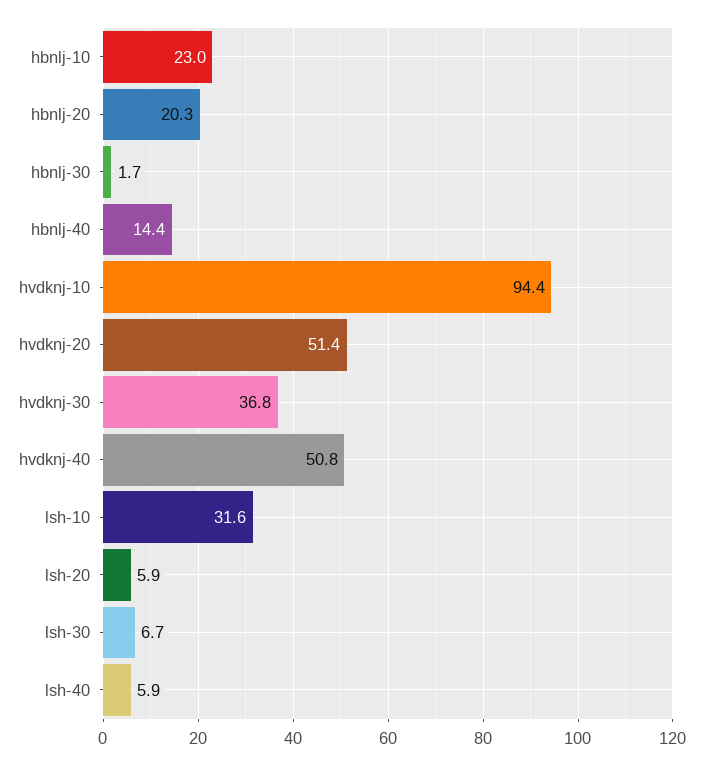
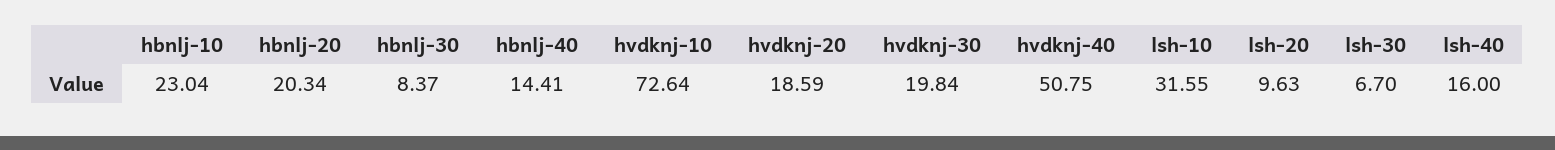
hbnlj-30: 1.7 -> 8.37
hvdknj-10: 94.4 -> 72.64
hvdknj-20: 51.4 -> 18.59
hvdknj-30: 36.8 -> 19.84
lsh-20: 5.9 -> 9.63
lsh-40: 5.9 -> 16

